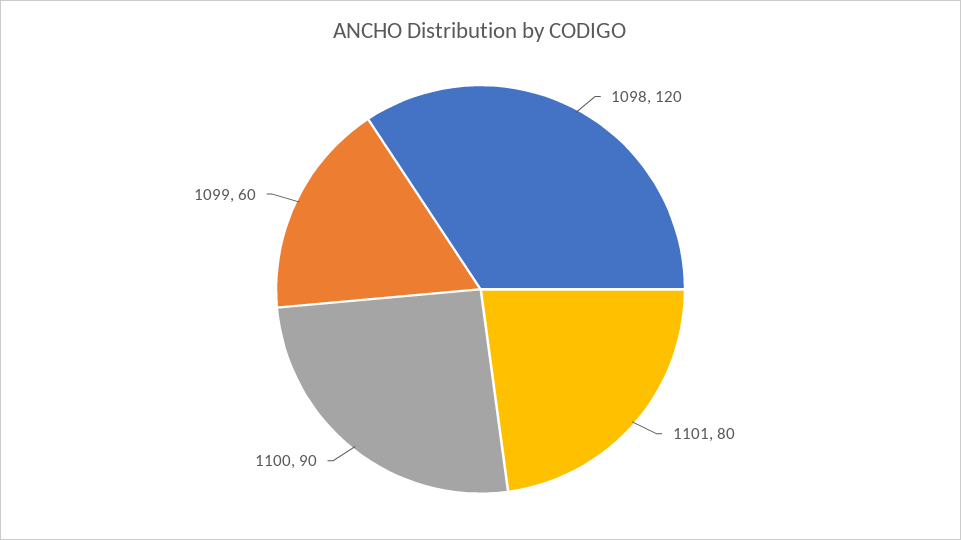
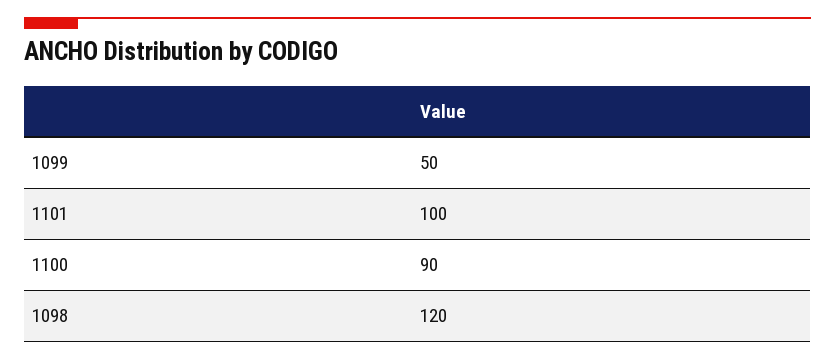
1101: 80 -> 100
1099: 60 -> 50

